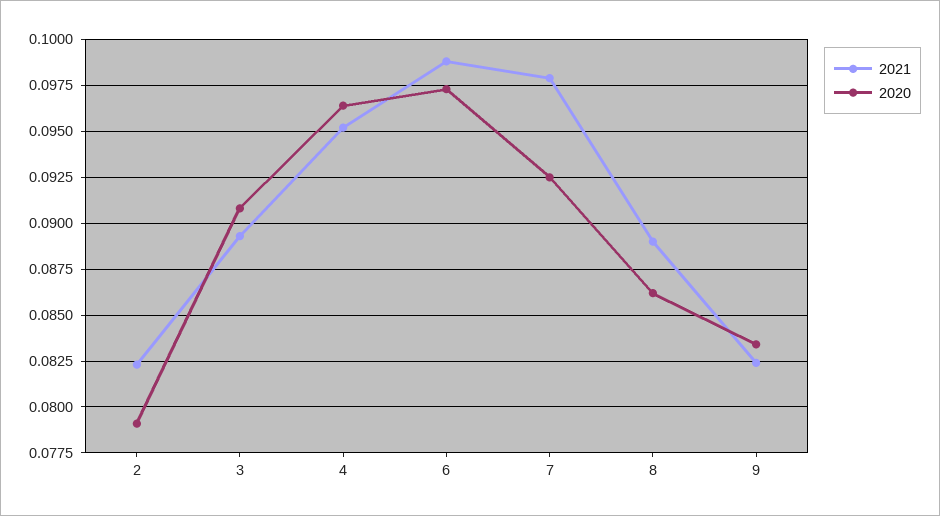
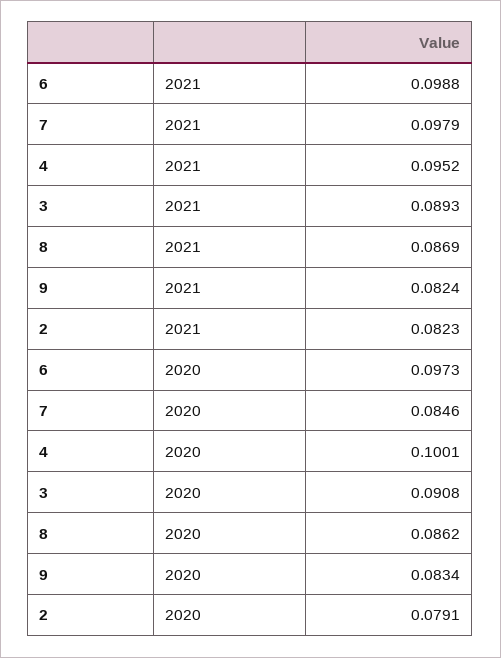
2020, 4: 0.0965 -> 0.1001
2020, 7: 0.0925 -> 0.0846
2021, 8: 0.089 -> 0.0869

